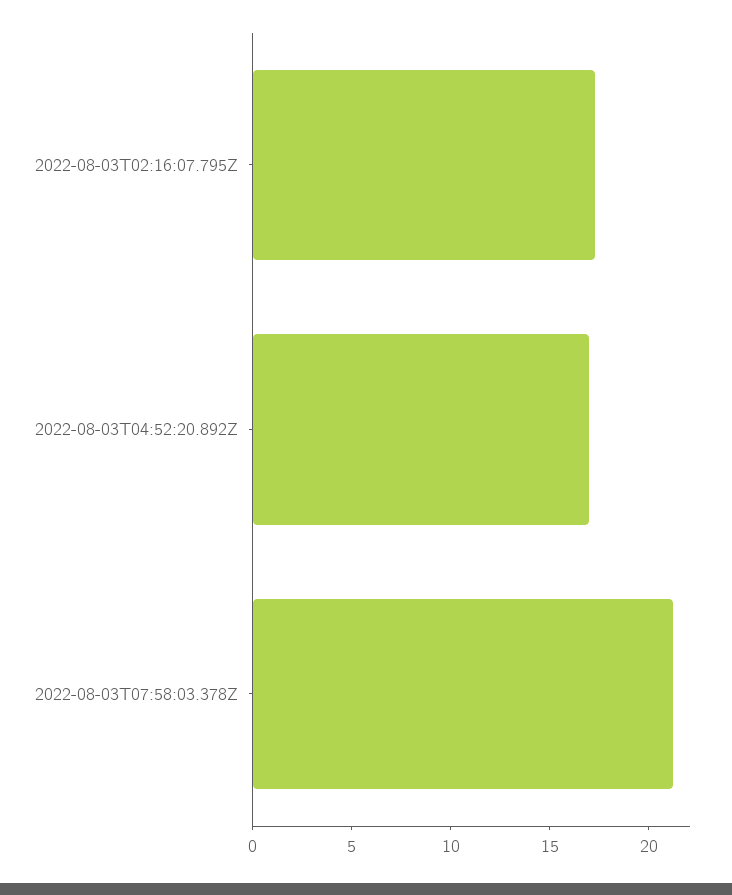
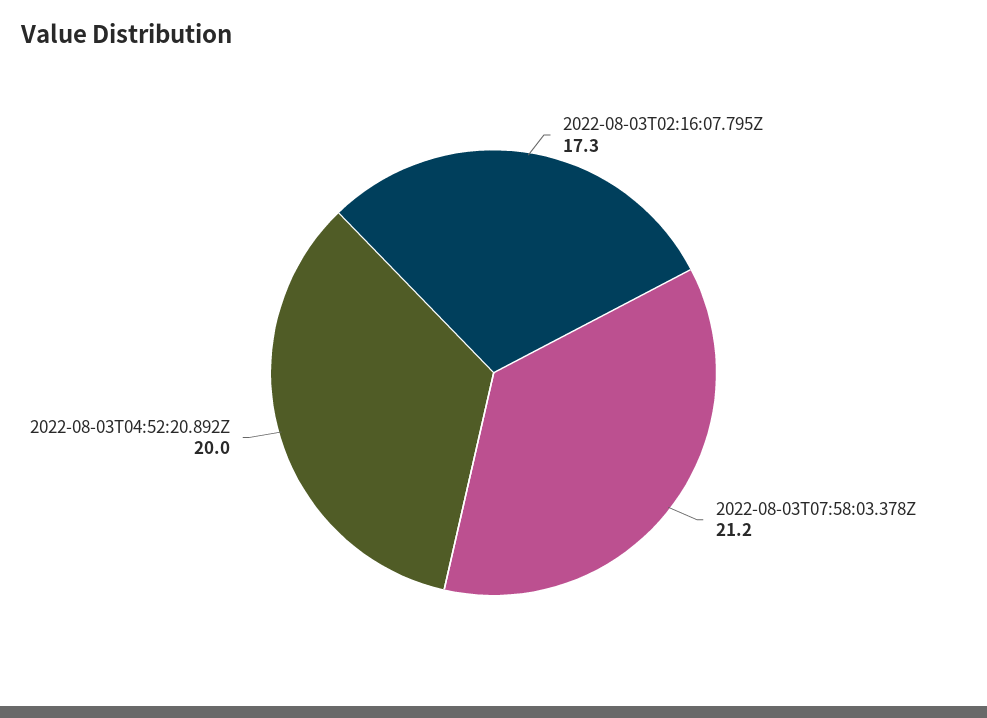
2022-08-03T04:52:20.892Z: 17 -> 20

